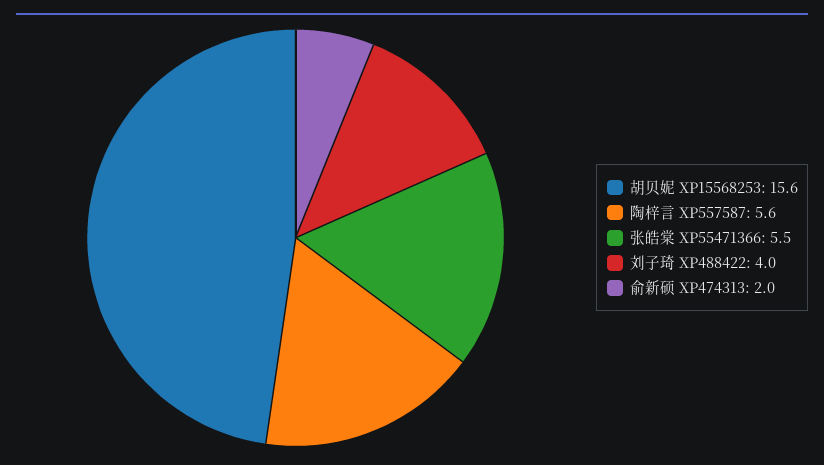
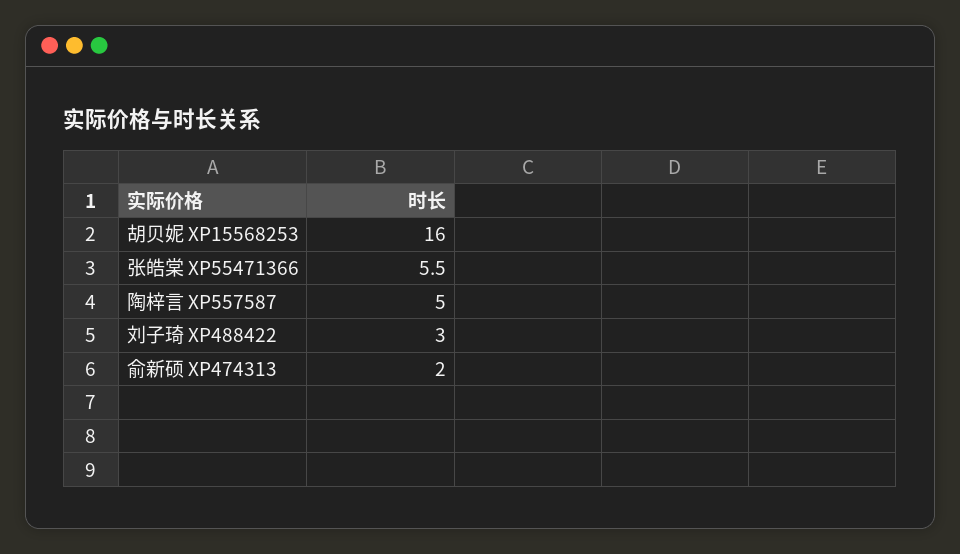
胡贝妮 XP15568253: 15.6 -> 16
陶梓言 XP557587: 5.6 -> 5
刘子琦 XP488422: 4 -> 3

